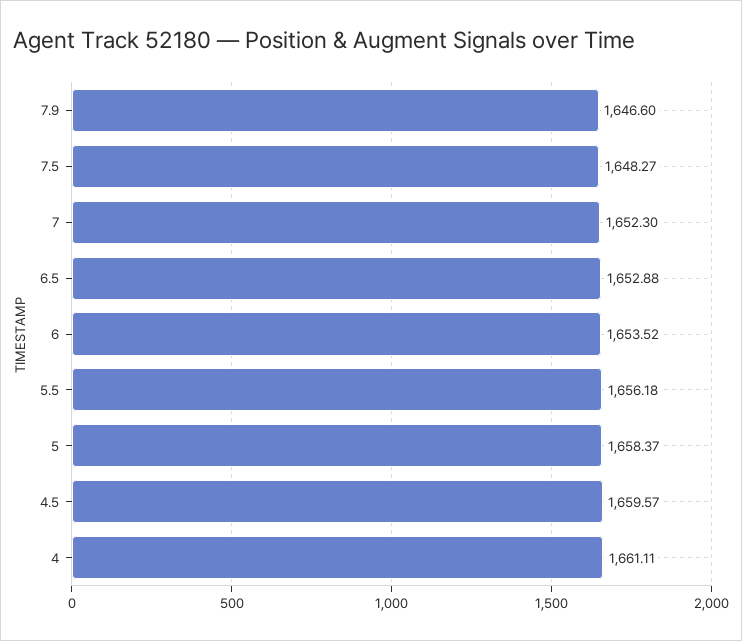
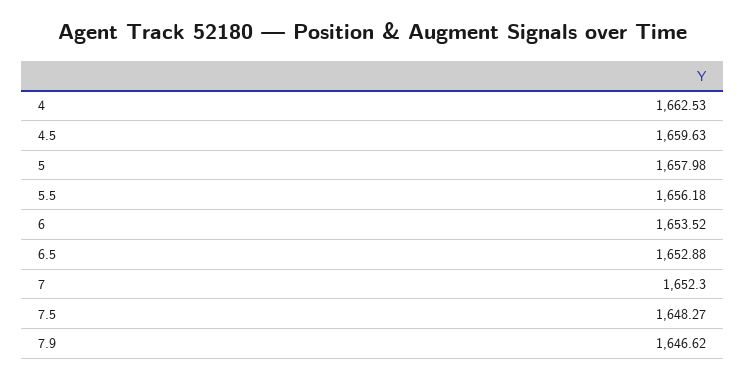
7.9: 1646.6 -> 1646.62
5: 1658.37 -> 1657.98
4.5: 1659.57 -> 1659.63
4: 1661.11 -> 1662.53

